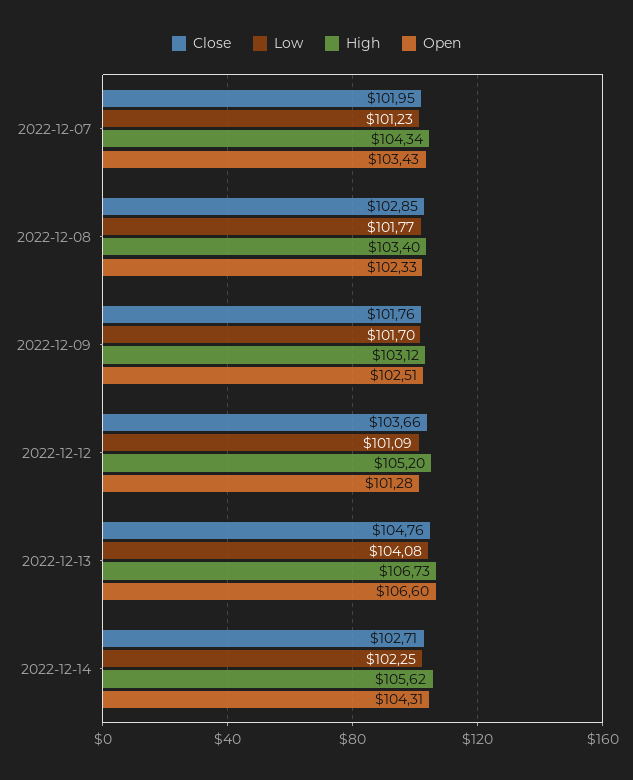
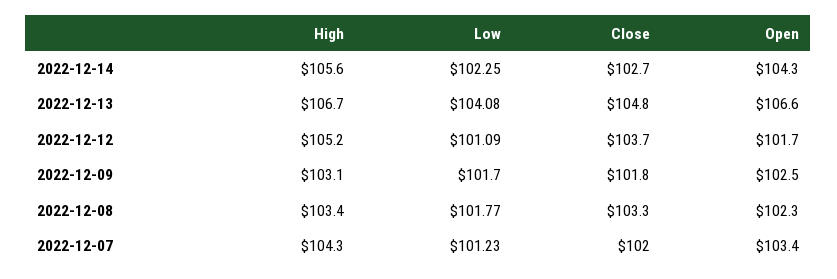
Close, 2022-12-08: 102.85 -> 103.3
Open, 2022-12-12: 101.28 -> 101.7

